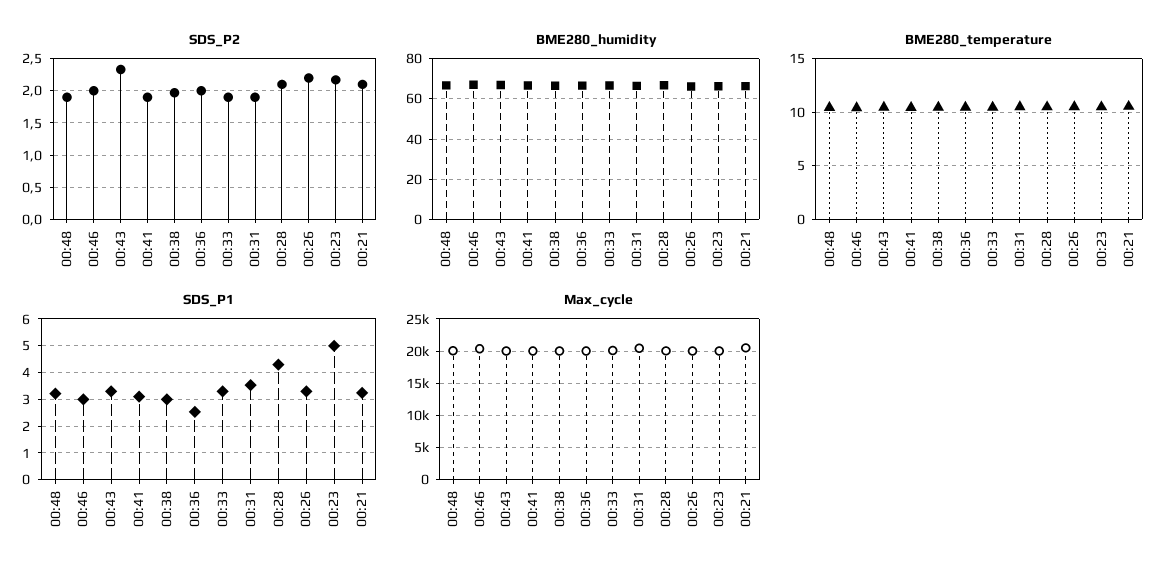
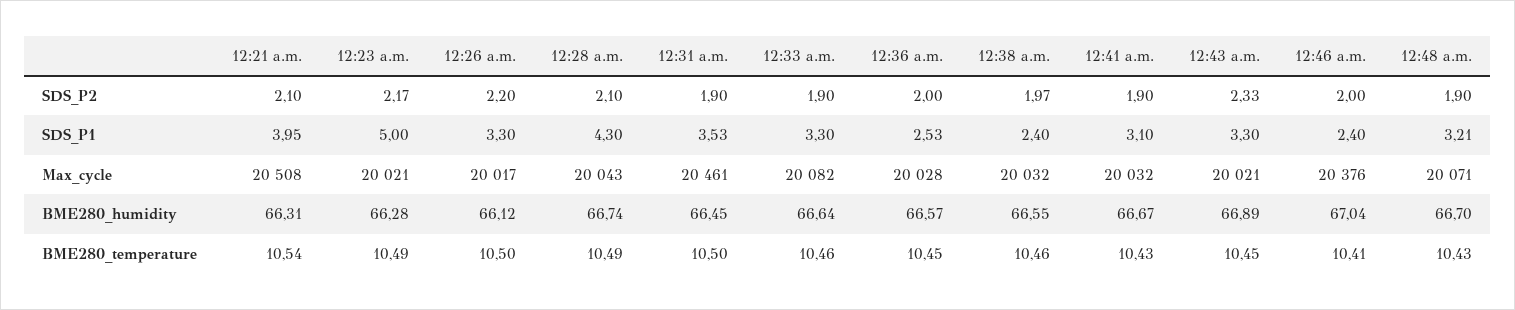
SDS_P1, 00:46: 3 -> 2.4
SDS_P1, 00:38: 3 -> 2.4
SDS_P1, 00:21: 3.25 -> 3.95

